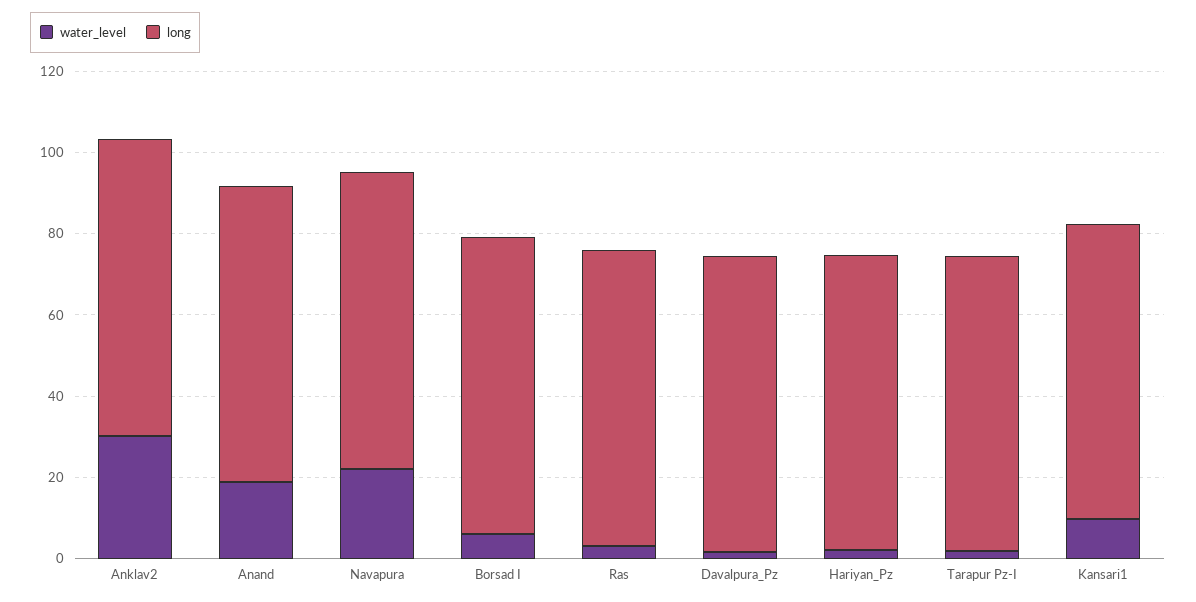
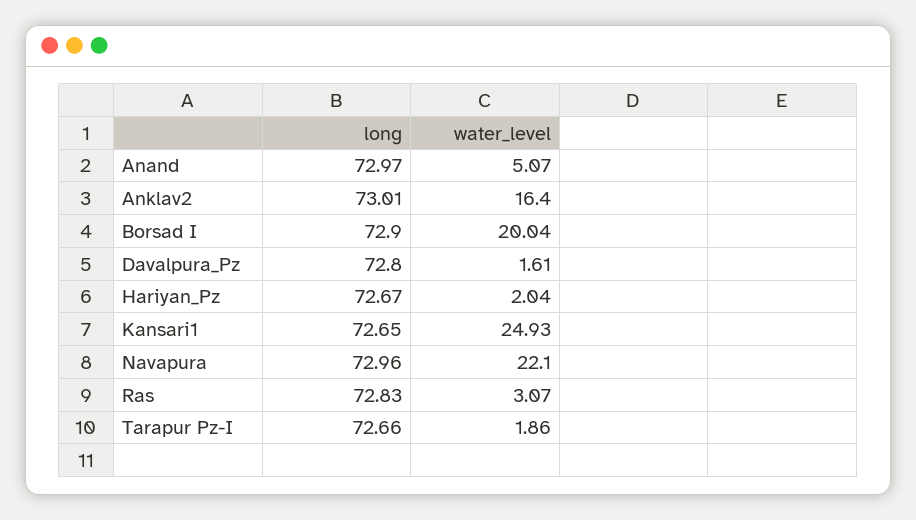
water_level, Anklav2: 30 -> 16.4
water_level, Anand: 20 -> 5.07
water_level, Borsad I: 5 -> 20.04
water_level, Kansari1: 10 -> 24.93

